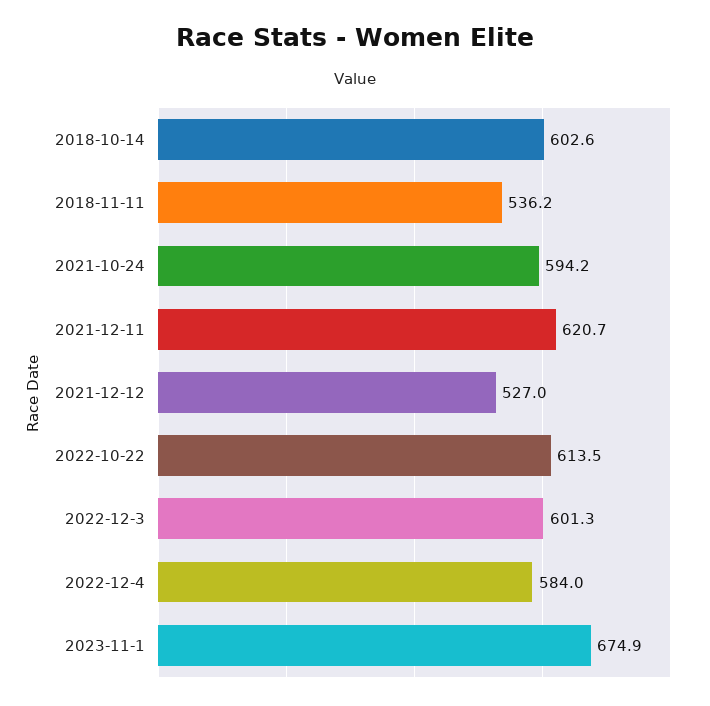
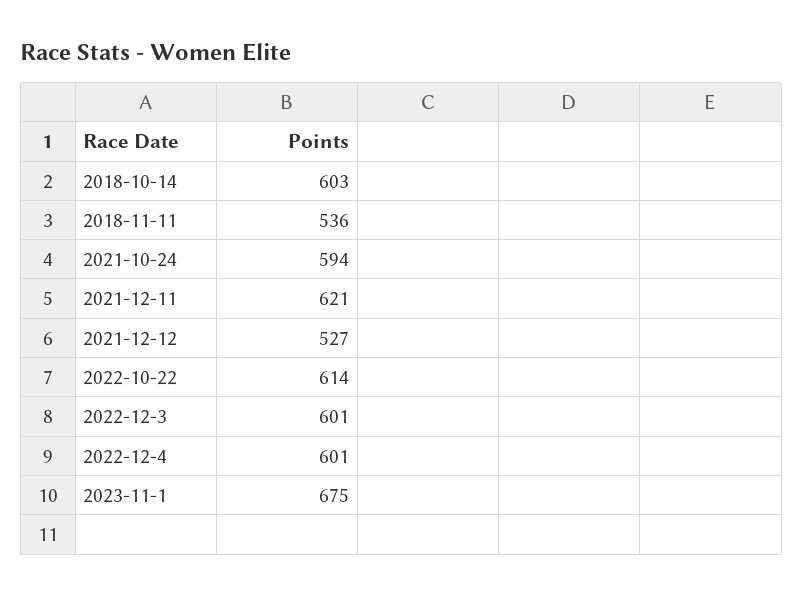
2022-12-4: 584 -> 601

